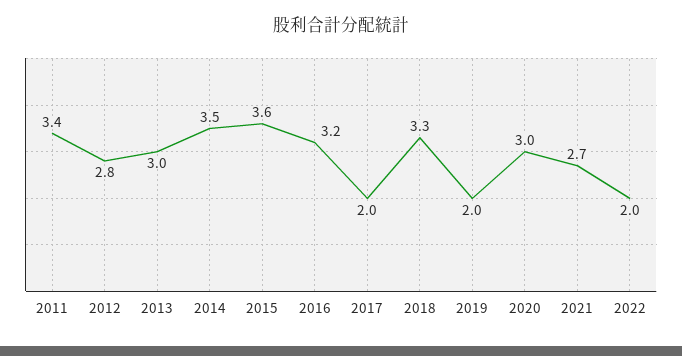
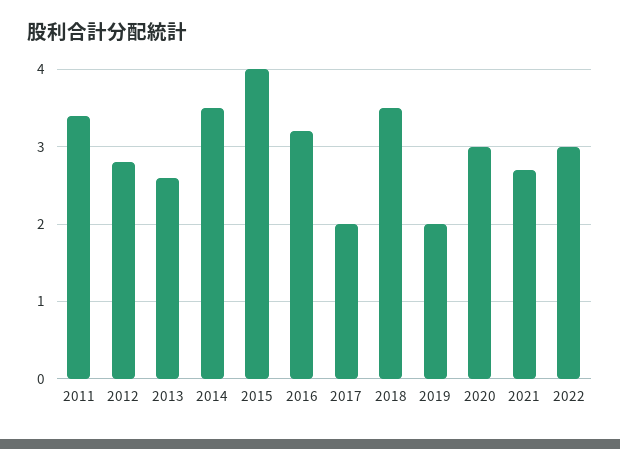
2013: 3 -> 2.6
2015: 3.6 -> 4
2018: 3.3 -> 3.5
2022: 2 -> 3

